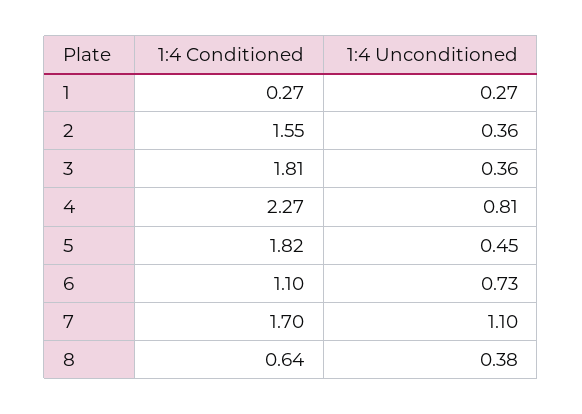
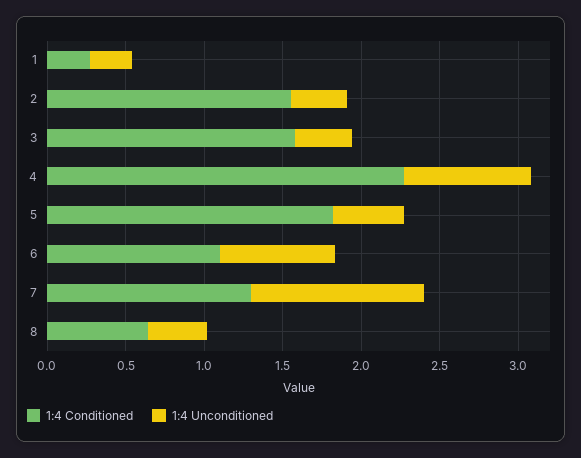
1:4 Conditioned, 3: 1.81 -> 1.6
1:4 Conditioned, 7: 1.7 -> 1.3

